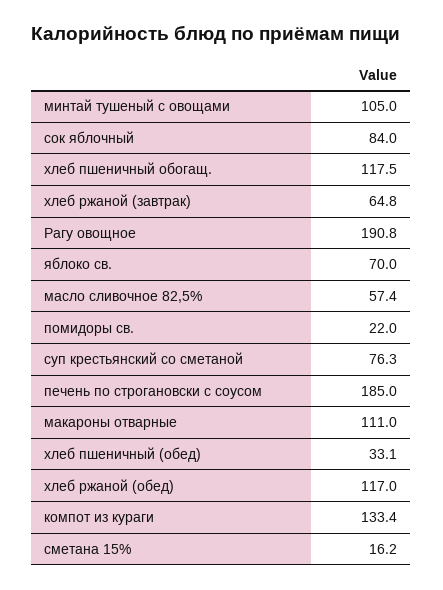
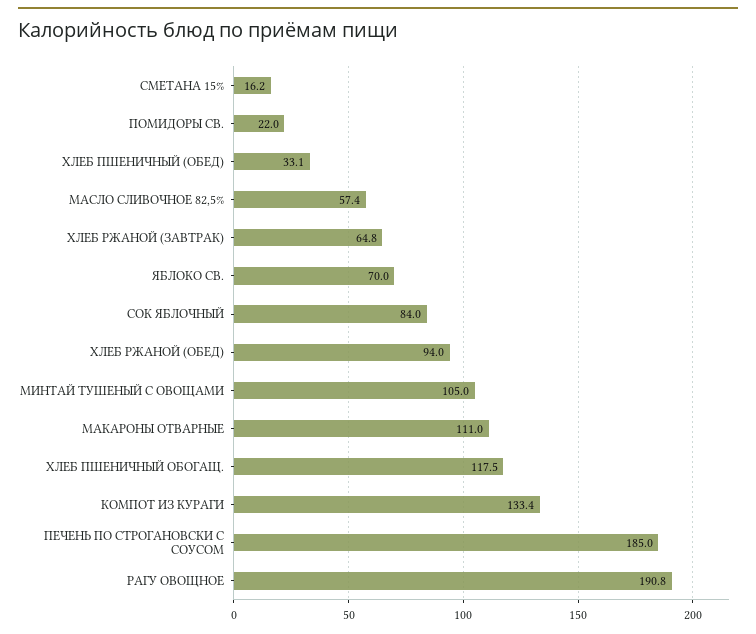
суп крестьянский со сметаной: 76.3 -> none
хлеб ржаной (обед): 117 -> 94

